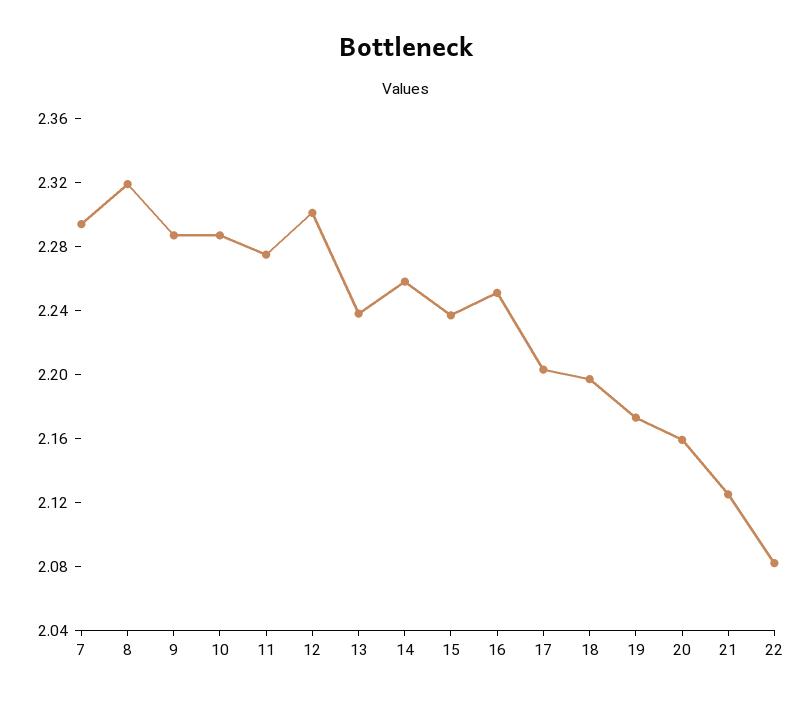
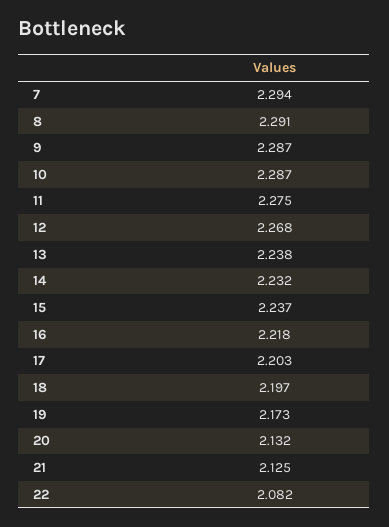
8: 2.32 -> 2.291
12: 2.3 -> 2.268
14: 2.26 -> 2.232
16: 2.25 -> 2.218
20: 2.16 -> 2.132

